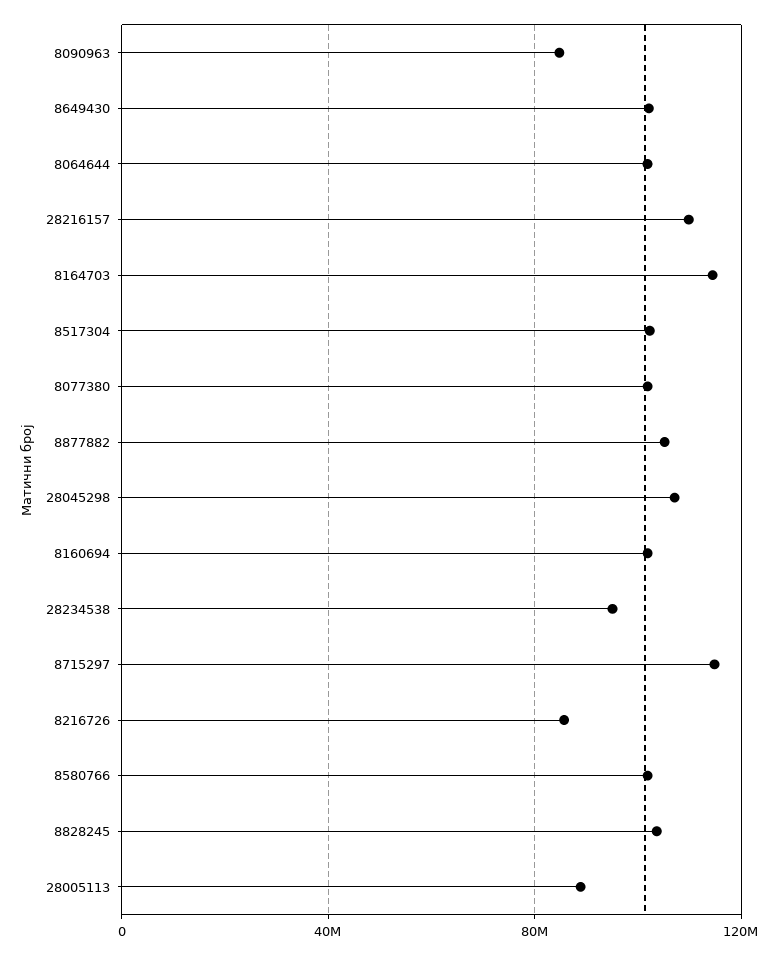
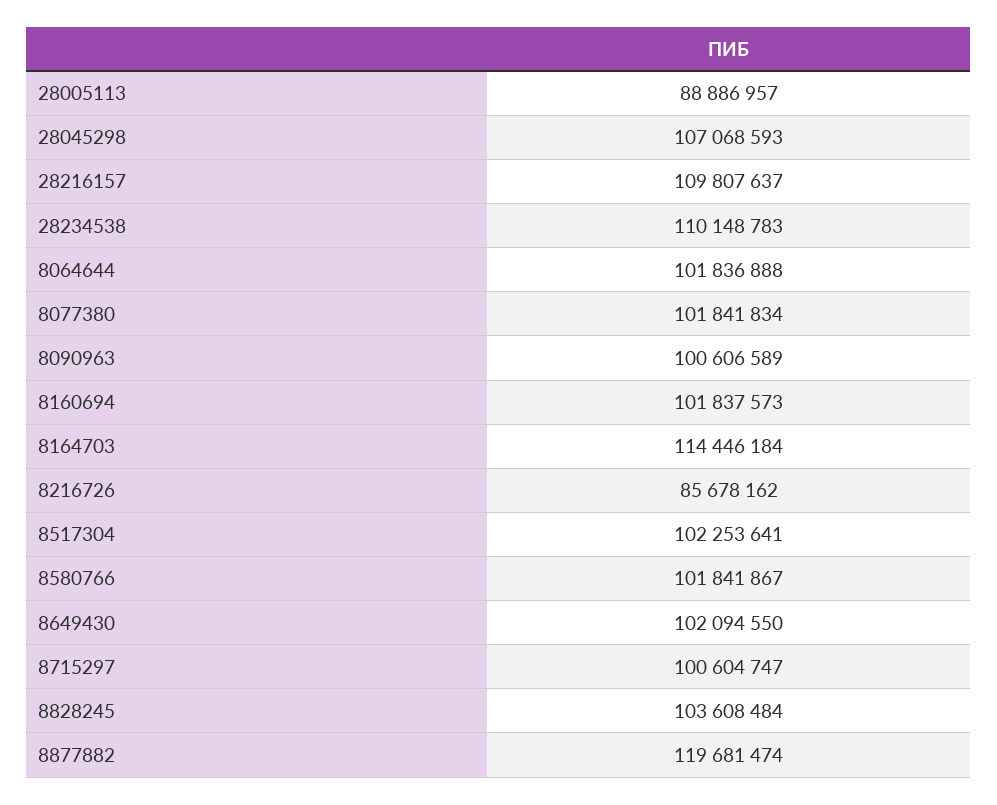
8090963: 85000000 -> 100606589
8877882: 105000000 -> 119681474
28234538: 95000000 -> 110148783
8715297: 115000000 -> 100604747

